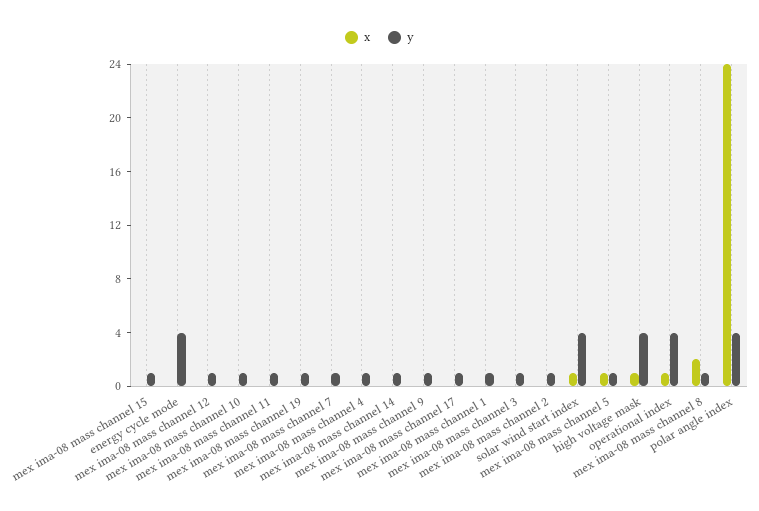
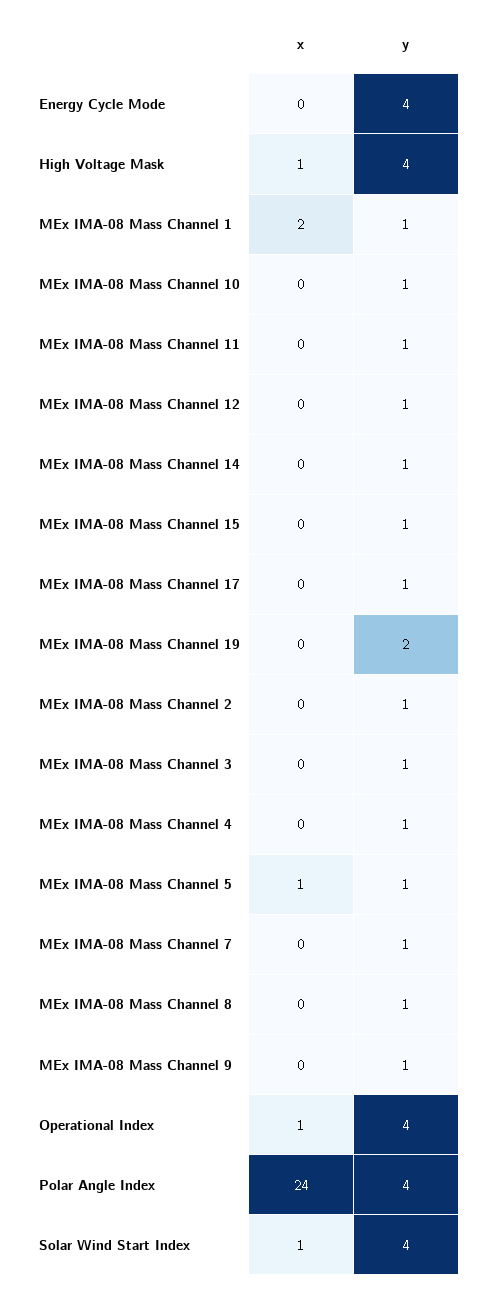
y, mex ima-08 mass channel 19: 1 -> 2
x, mex ima-08 mass channel 1: 0 -> 2
x, mex ima-08 mass channel 8: 2 -> 0

